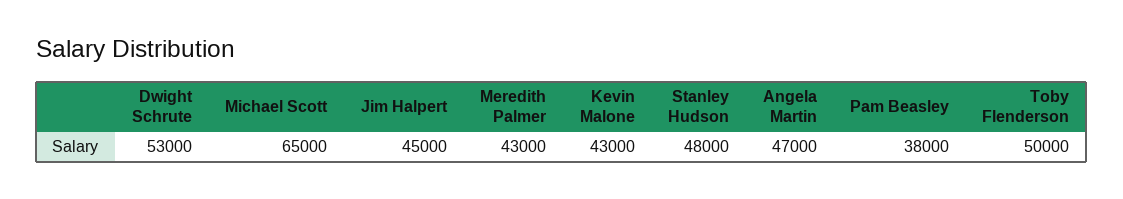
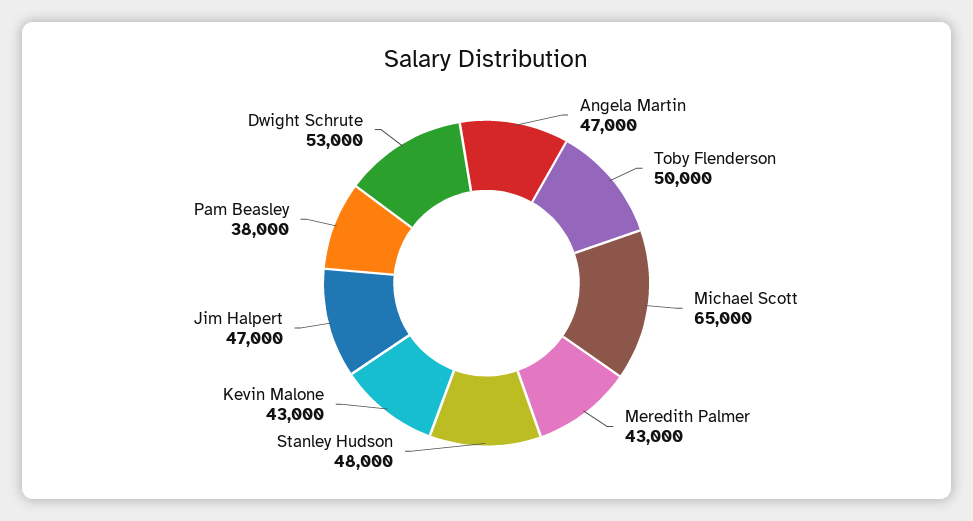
Jim Halpert: 45000 -> 47000

